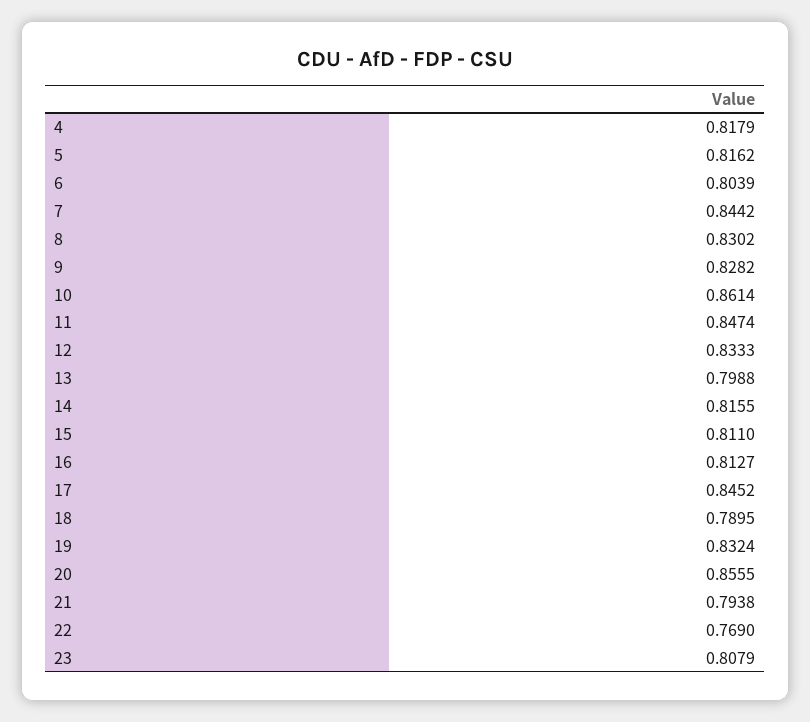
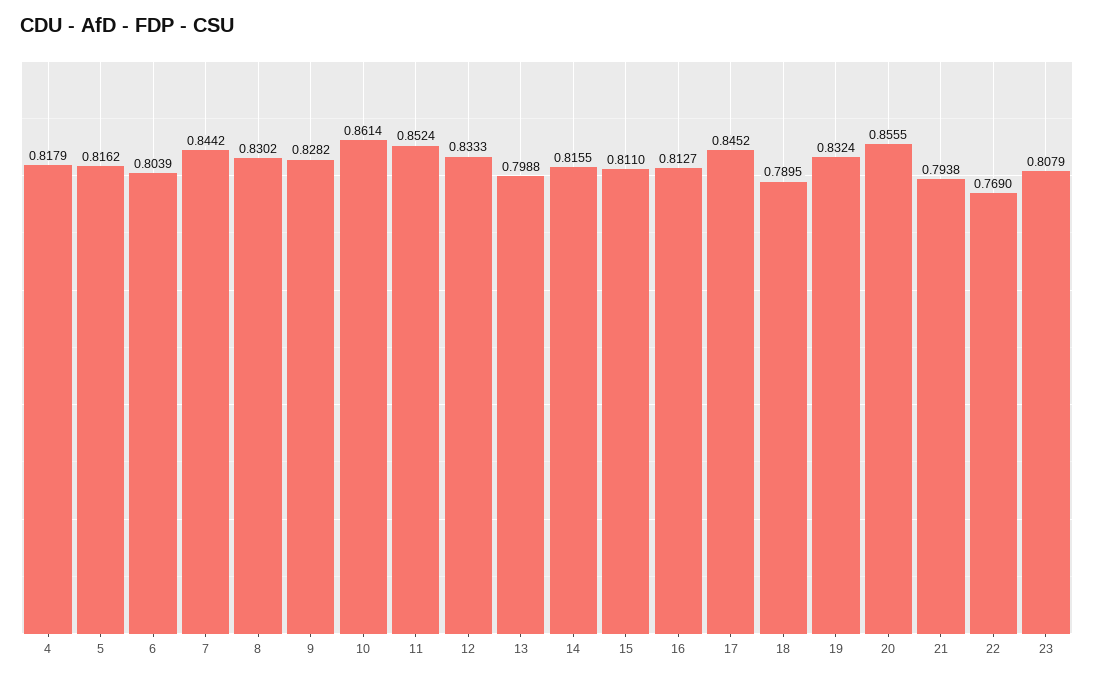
11: 0.8474 -> 0.8524

